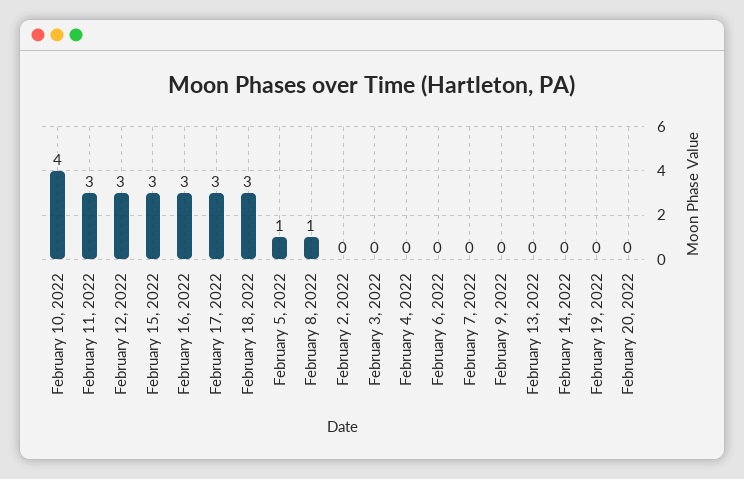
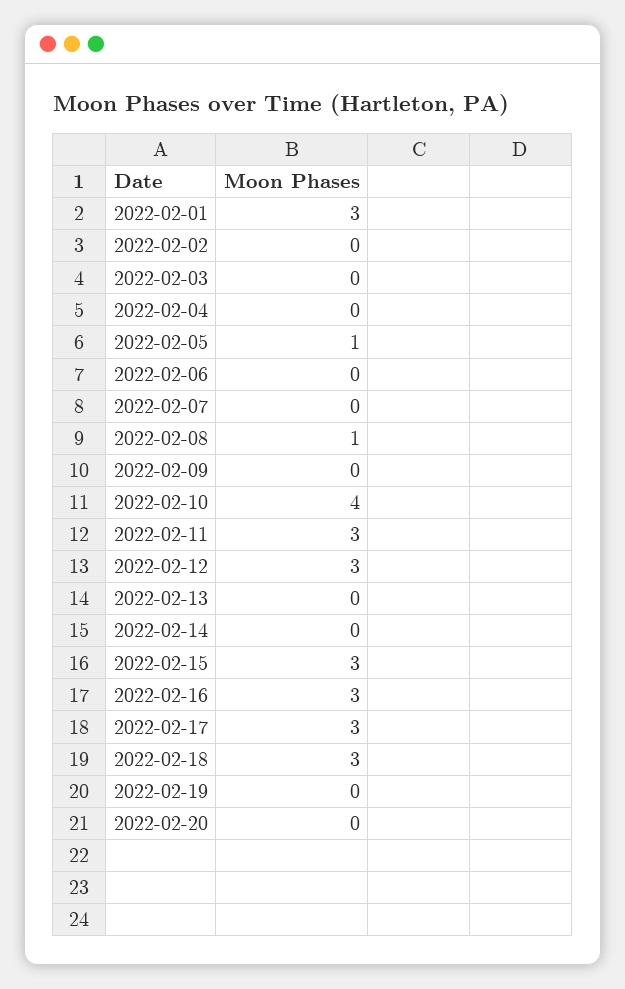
2022-02-01: none -> 3

